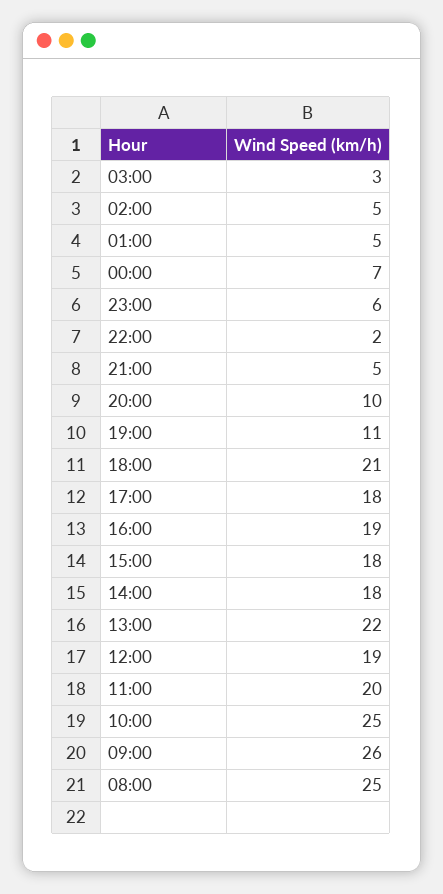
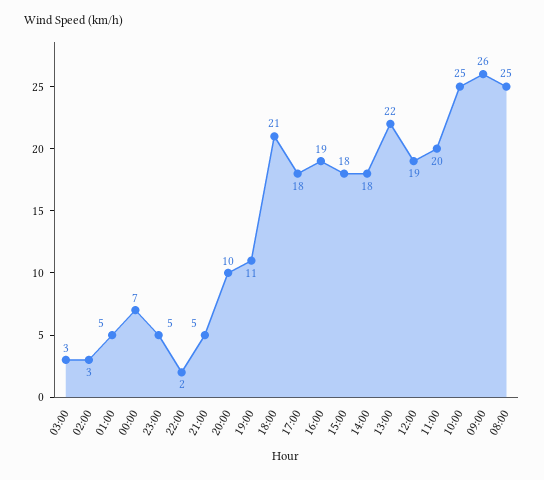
02:00: 5 -> 3
23:00: 6 -> 5

